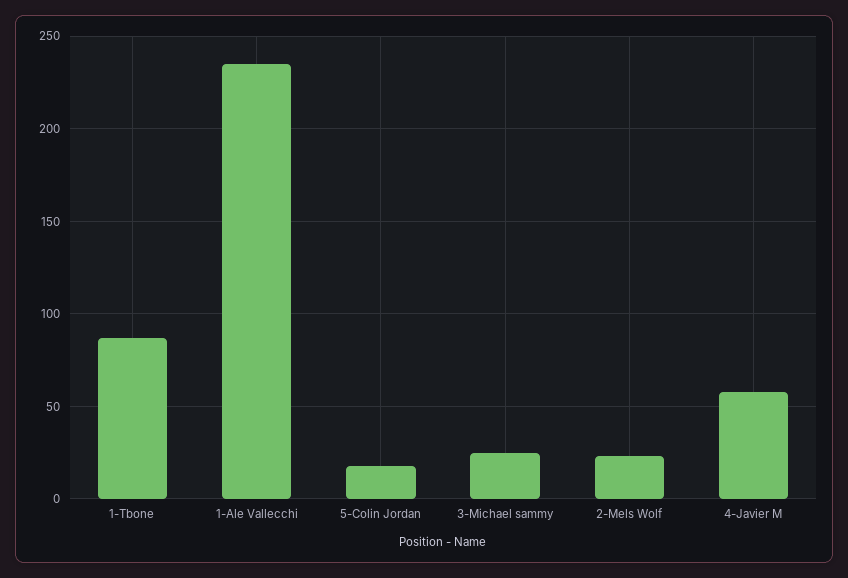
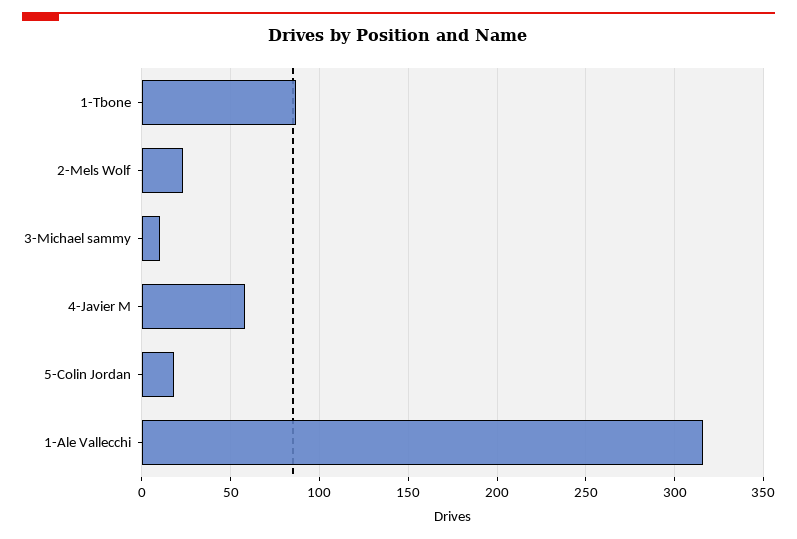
1-Ale Vallecchi: 235 -> 315
3-Michael sammy: 25 -> 10

